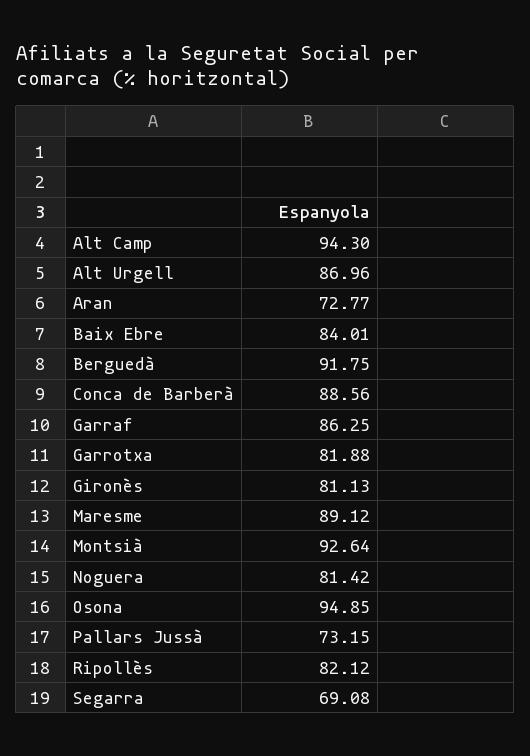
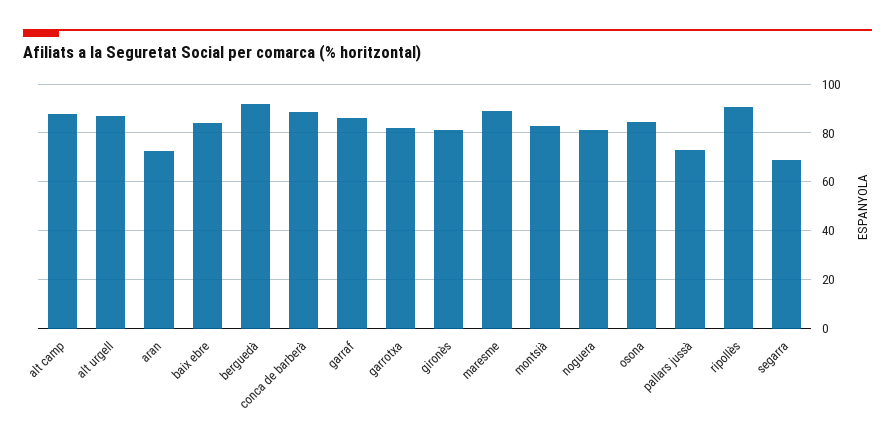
Alt Camp: 94.3 -> 87.5
Montsià: 92.64 -> 82.5
Osona: 94.85 -> 85
Ripollès: 82.12 -> 90

